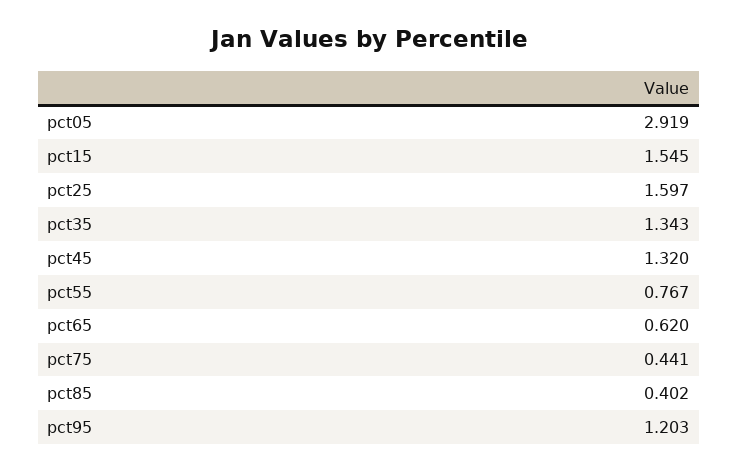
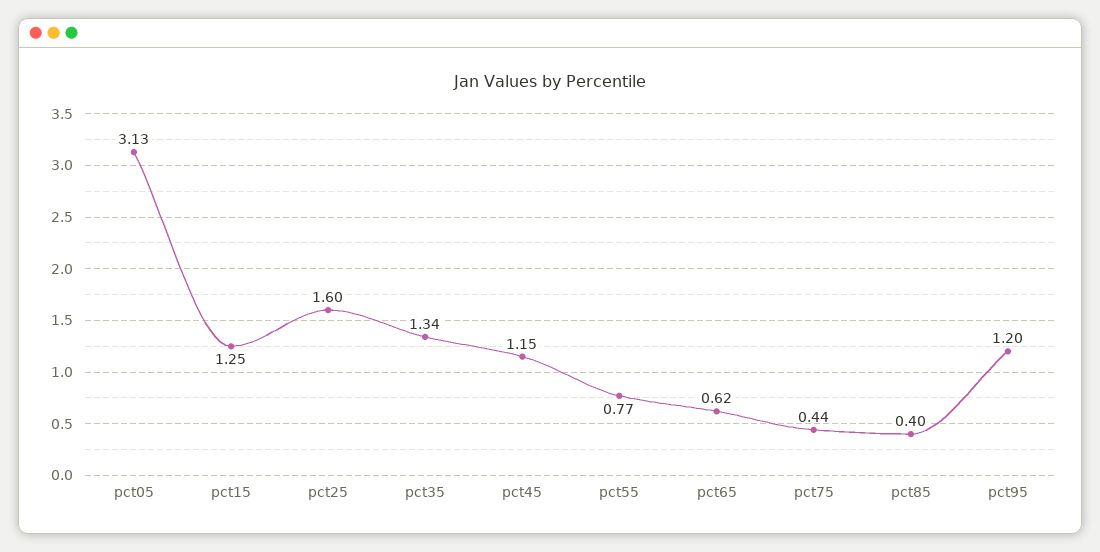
pct05: 2.919 -> 3.13
pct15: 1.545 -> 1.25
pct45: 1.32 -> 1.15

